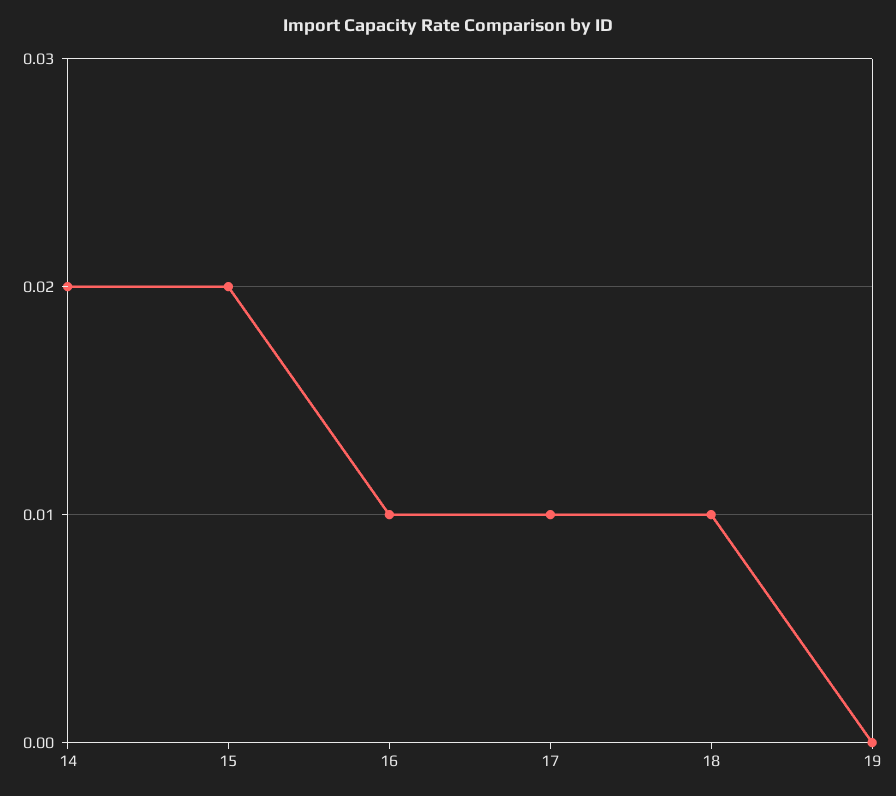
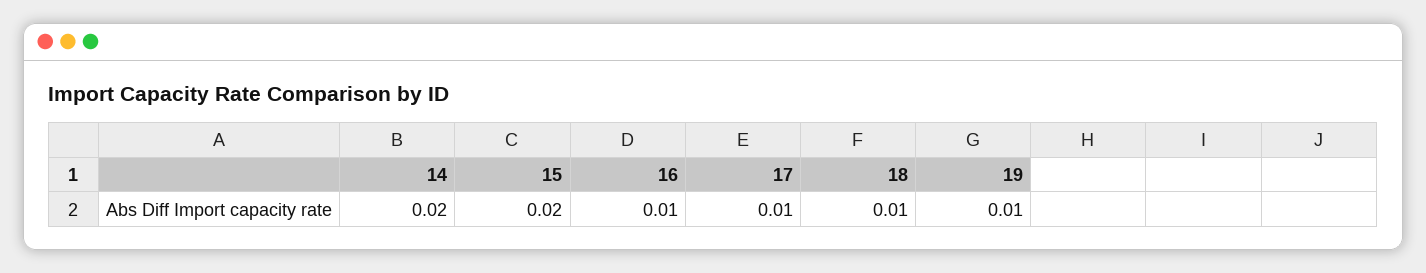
19: 0 -> 0.01

